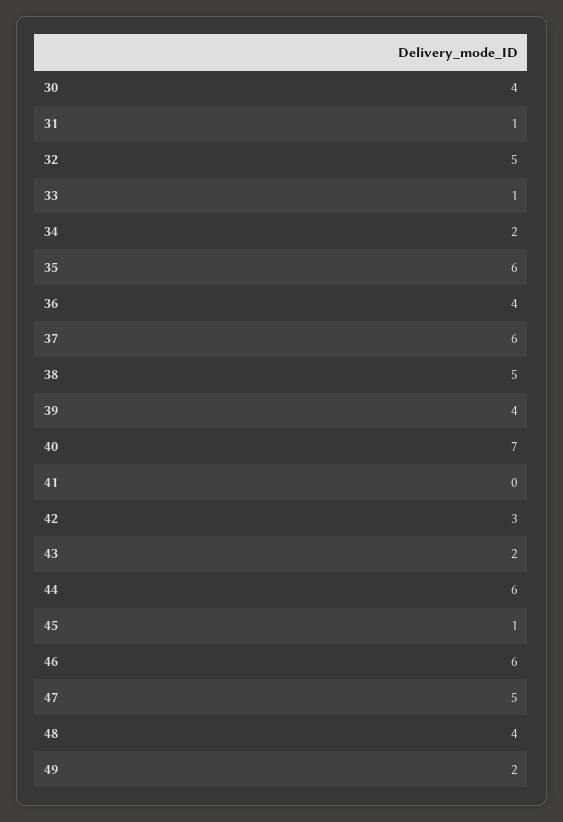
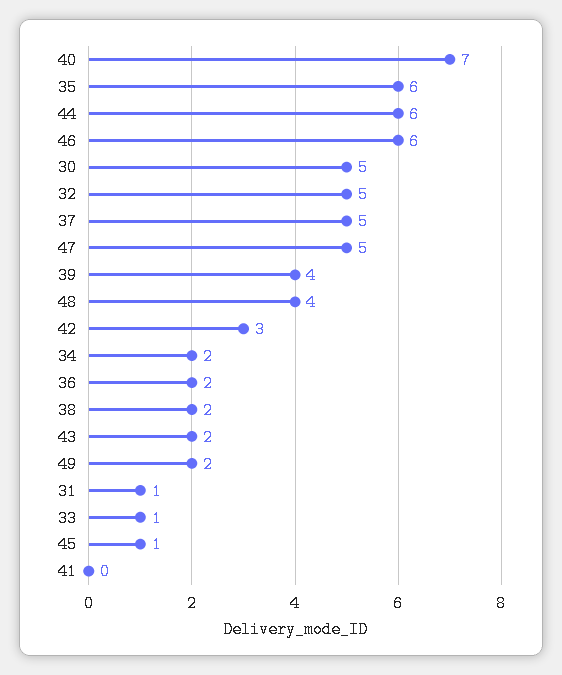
30: 4 -> 5
36: 4 -> 2
37: 6 -> 5
38: 5 -> 2

